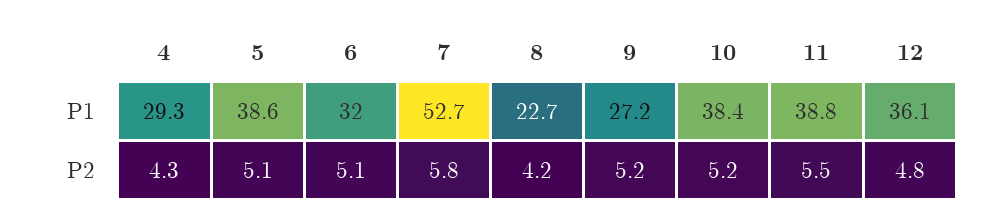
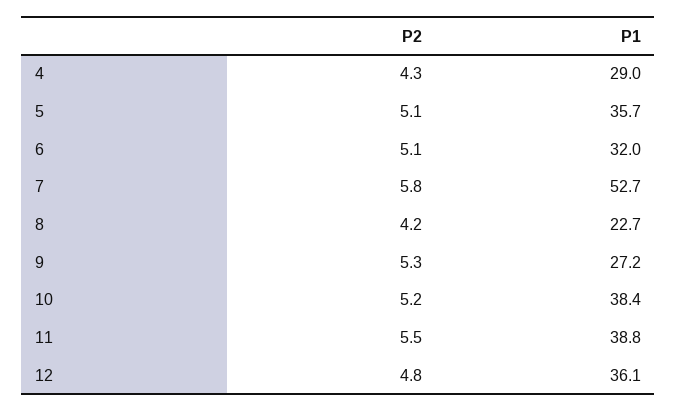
4, P1: 29.3 -> 29
5, P1: 38.6 -> 35.7
9, P2: 5.2 -> 5.3

